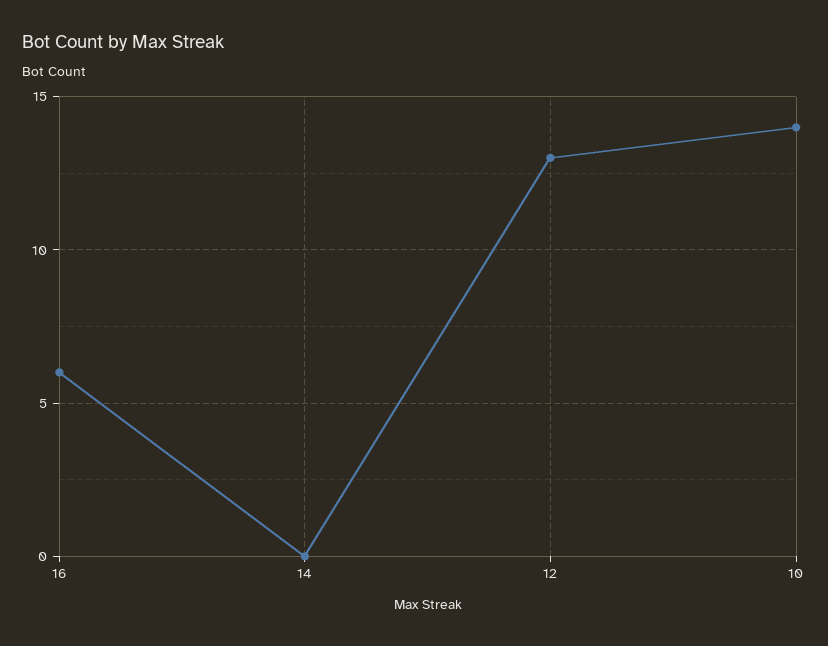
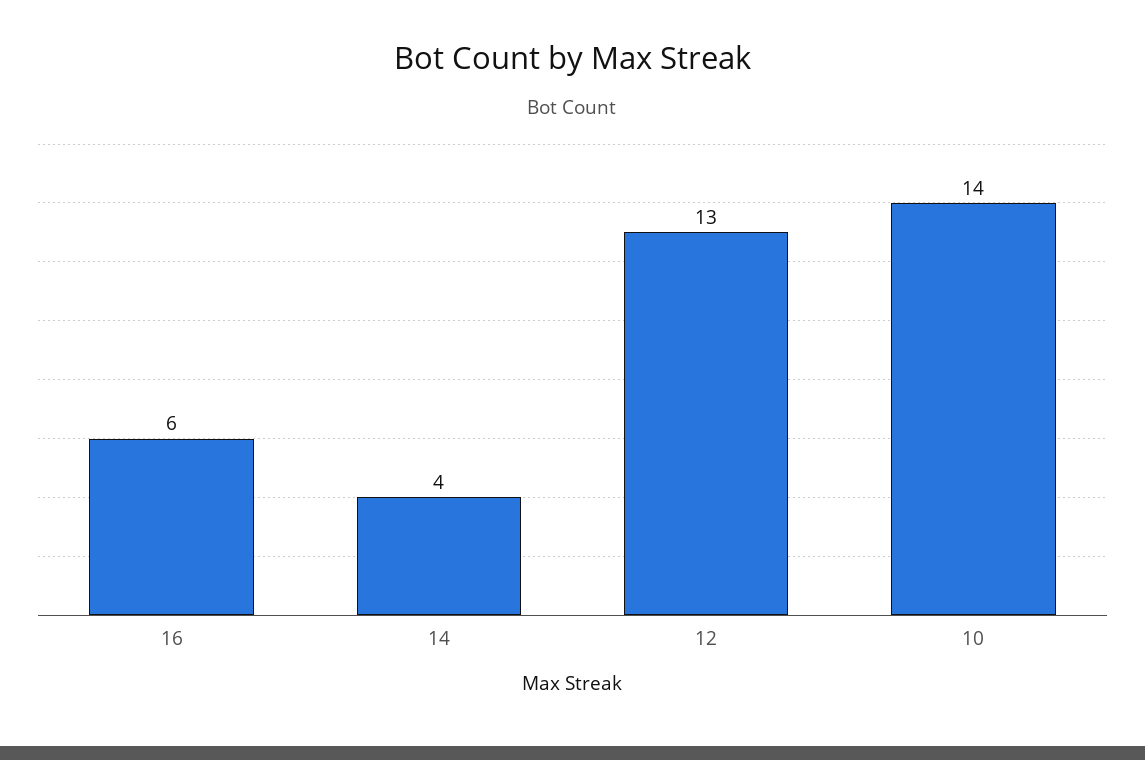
14: 0 -> 4

